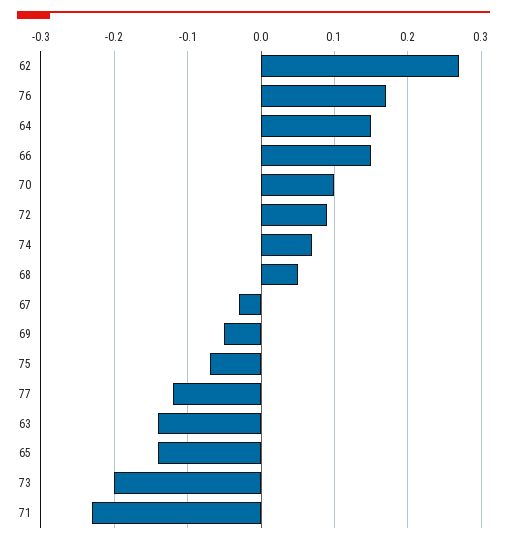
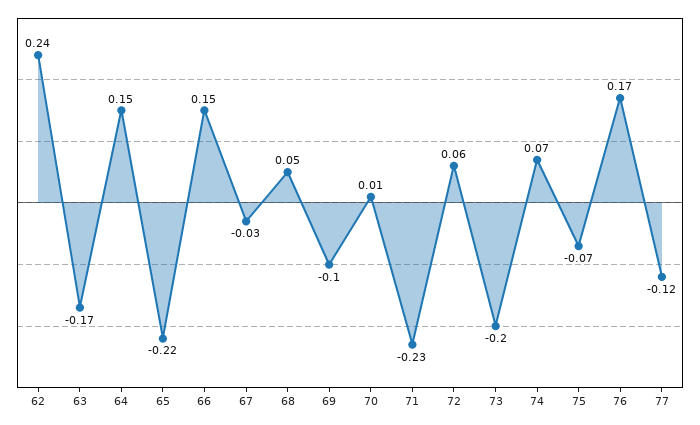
62: 0.27 -> 0.24
70: 0.1 -> 0.01
72: 0.09 -> 0.06
69: -0.05 -> -0.1
63: -0.14 -> -0.17
65: -0.14 -> -0.22

